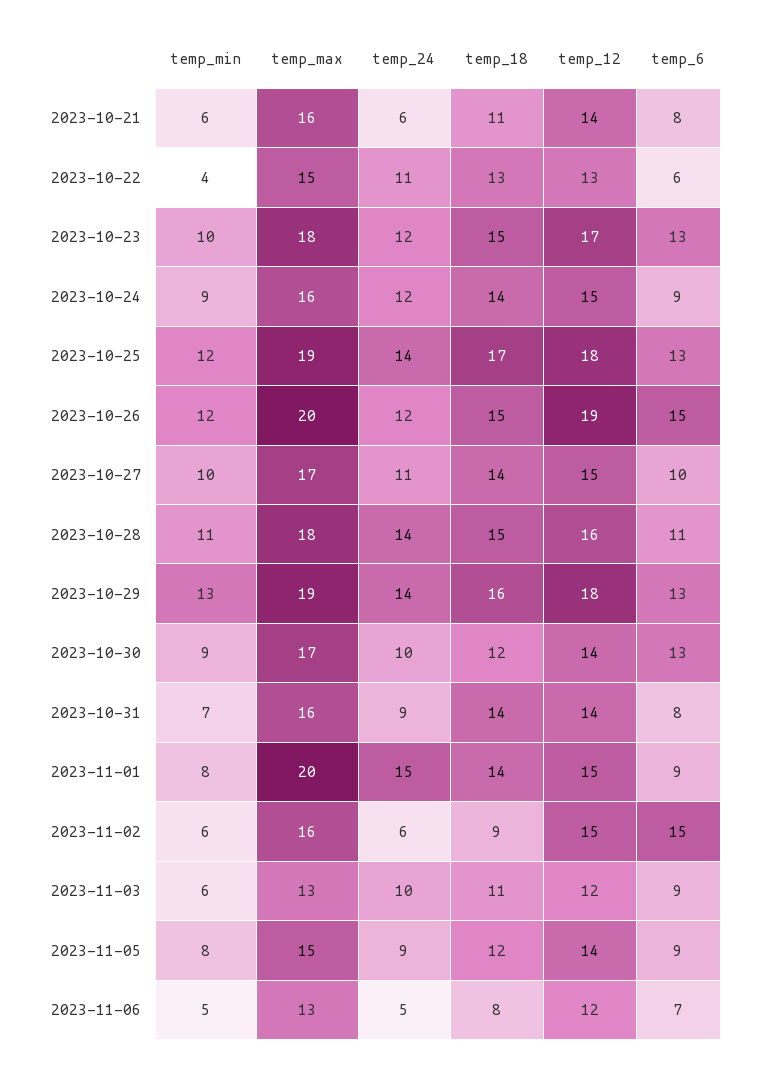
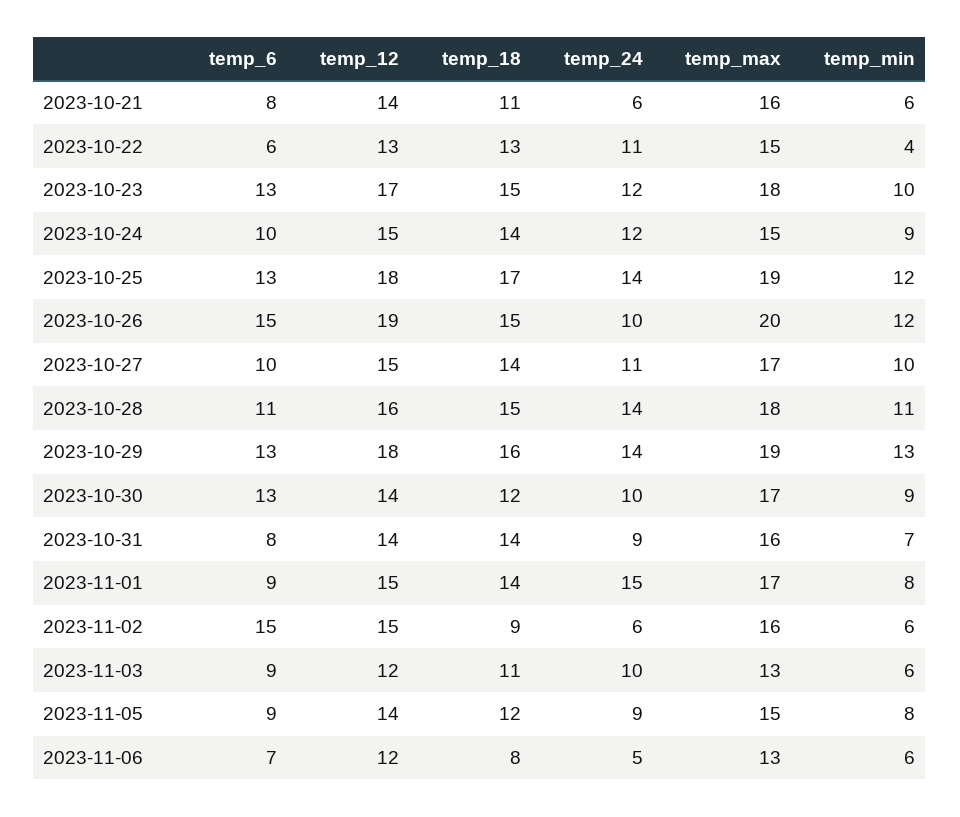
temp_max, 2023-10-24: 16 -> 15
temp_6, 2023-10-24: 9 -> 10
temp_24, 2023-10-26: 12 -> 10
temp_max, 2023-11-01: 20 -> 17
temp_min, 2023-11-06: 5 -> 6

